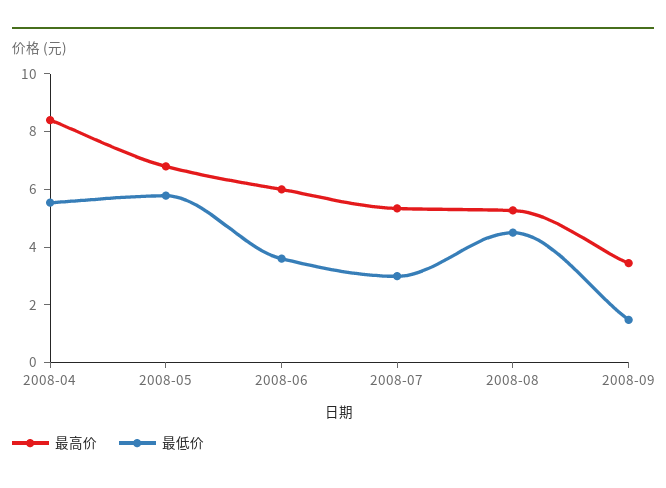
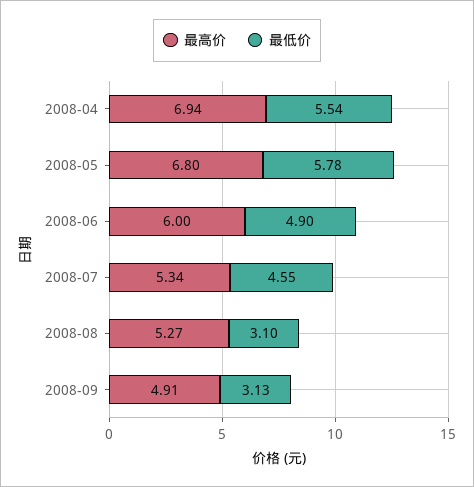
最高价, 2008-04: 8.5 -> 6.94
最低价, 2008-06: 3.5 -> 4.9
最低价, 2008-07: 3 -> 4.55
最低价, 2008-08: 4.5 -> 3.1
最高价, 2008-09: 3.5 -> 4.91
最低价, 2008-09: 1.5 -> 3.13

